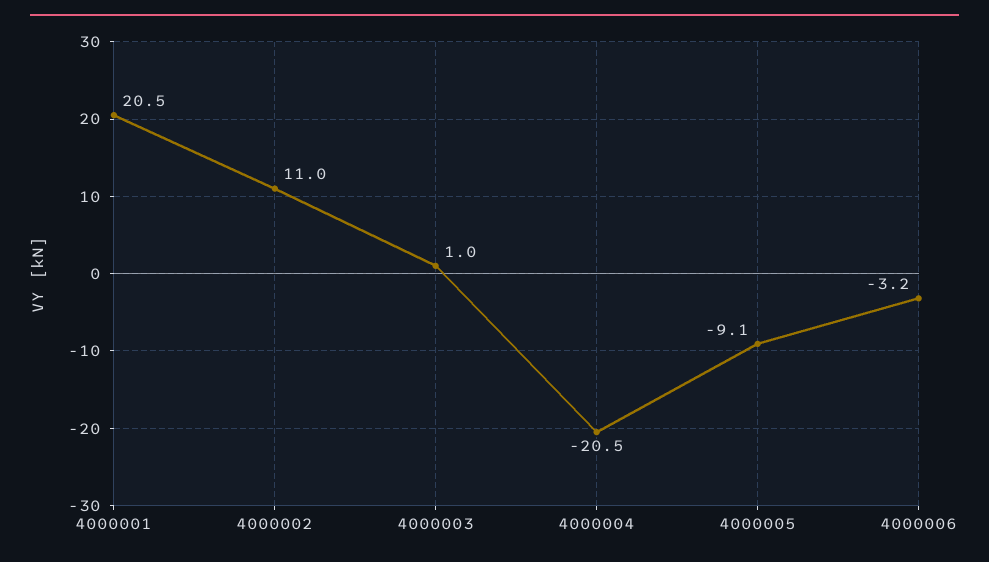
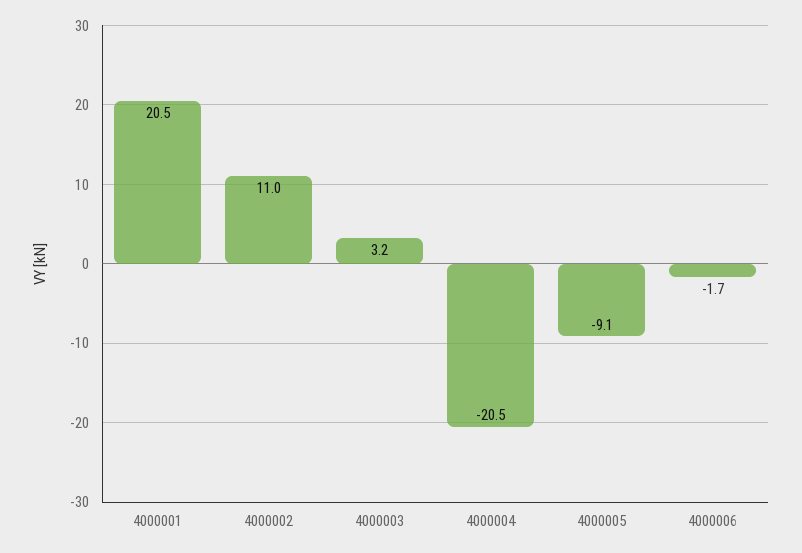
4000003: 1 -> 3.2
4000006: -3.2 -> -1.7

